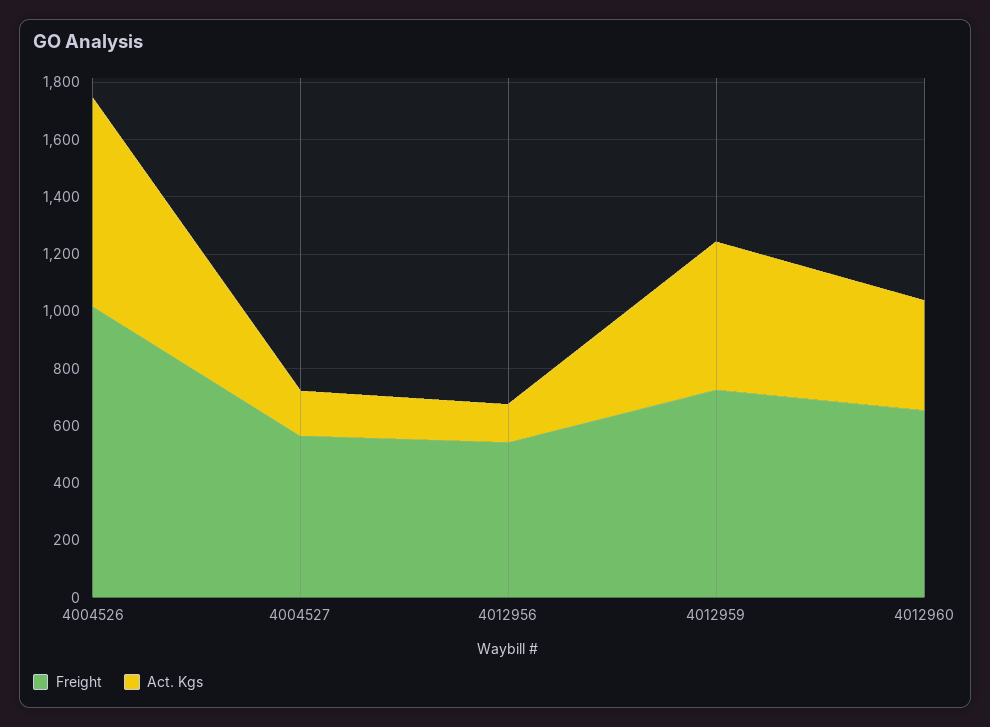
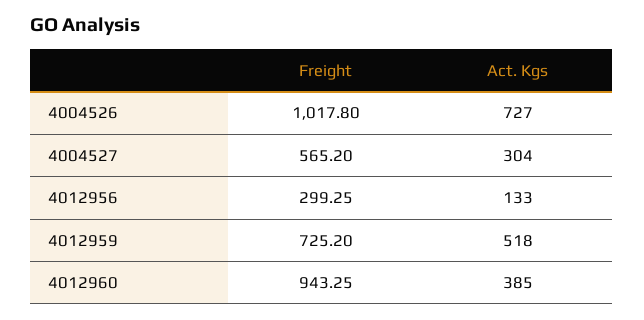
Act. Kgs, 4004527: 150 -> 304
Freight, 4012956: 550 -> 299.25
Freight, 4012960: 650 -> 943.25

